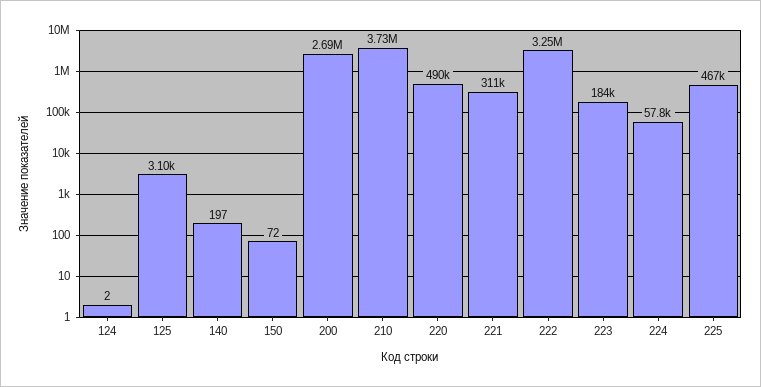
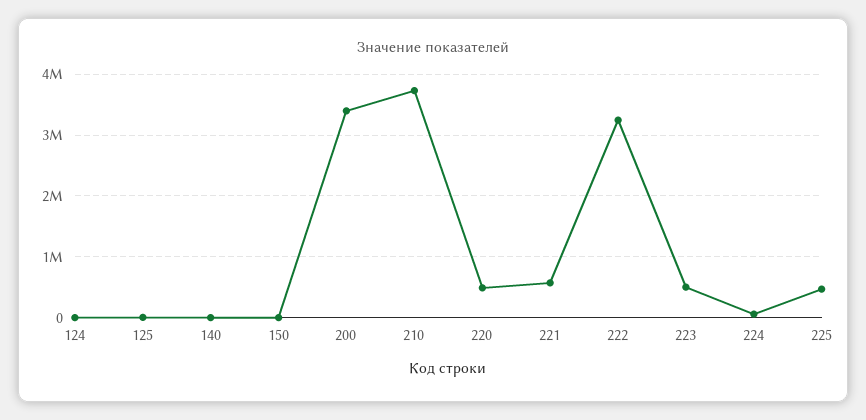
200: 2690000 -> 3400000
221: 311000 -> 600000
223: 184000 -> 500000

